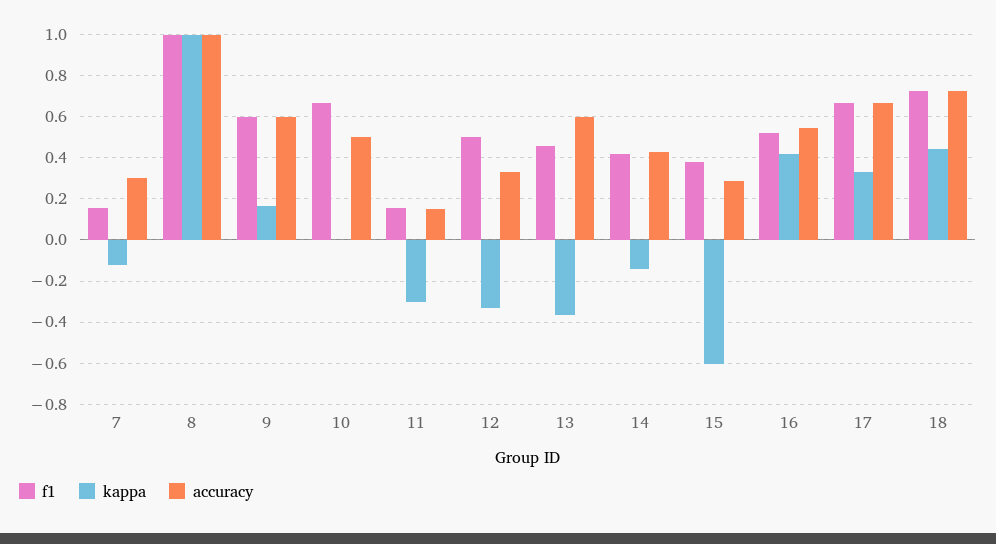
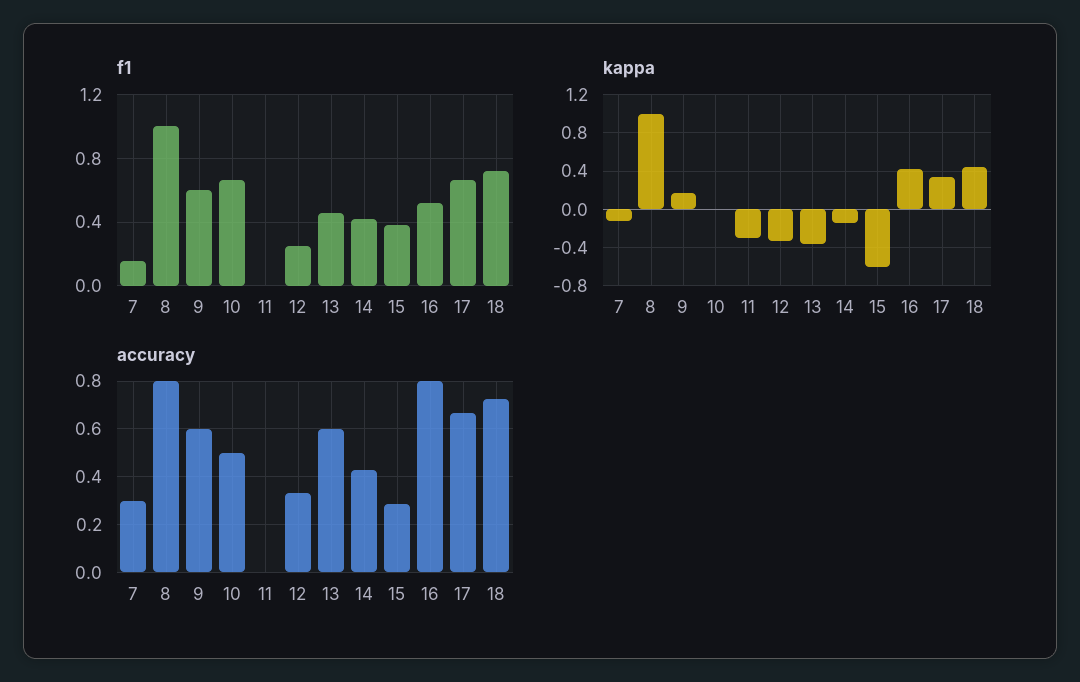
accuracy, 8: 1 -> 0.8
f1, 11: 0.15 -> 0
accuracy, 11: 0.15 -> 0
f1, 12: 0.5 -> 0.25
accuracy, 16: 0.55 -> 0.8

